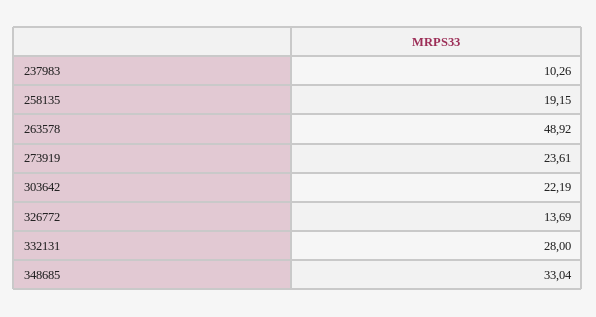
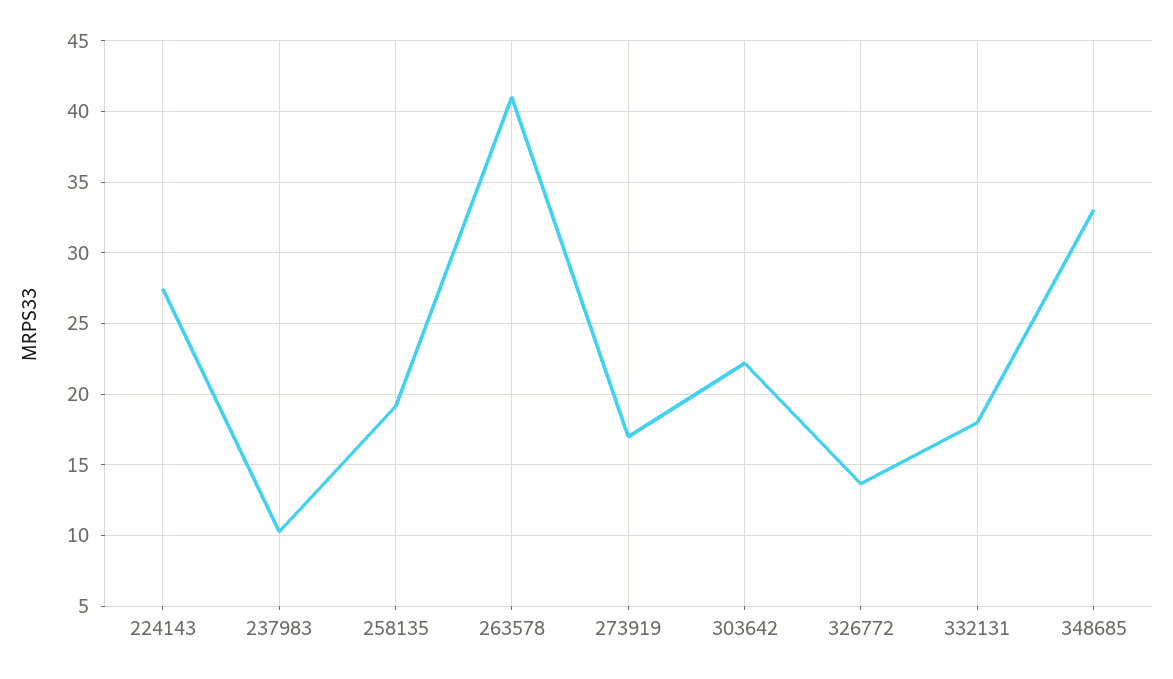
263578: 48.92 -> 41
273919: 23.61 -> 17
332131: 28 -> 18
224143: none -> 27.5

